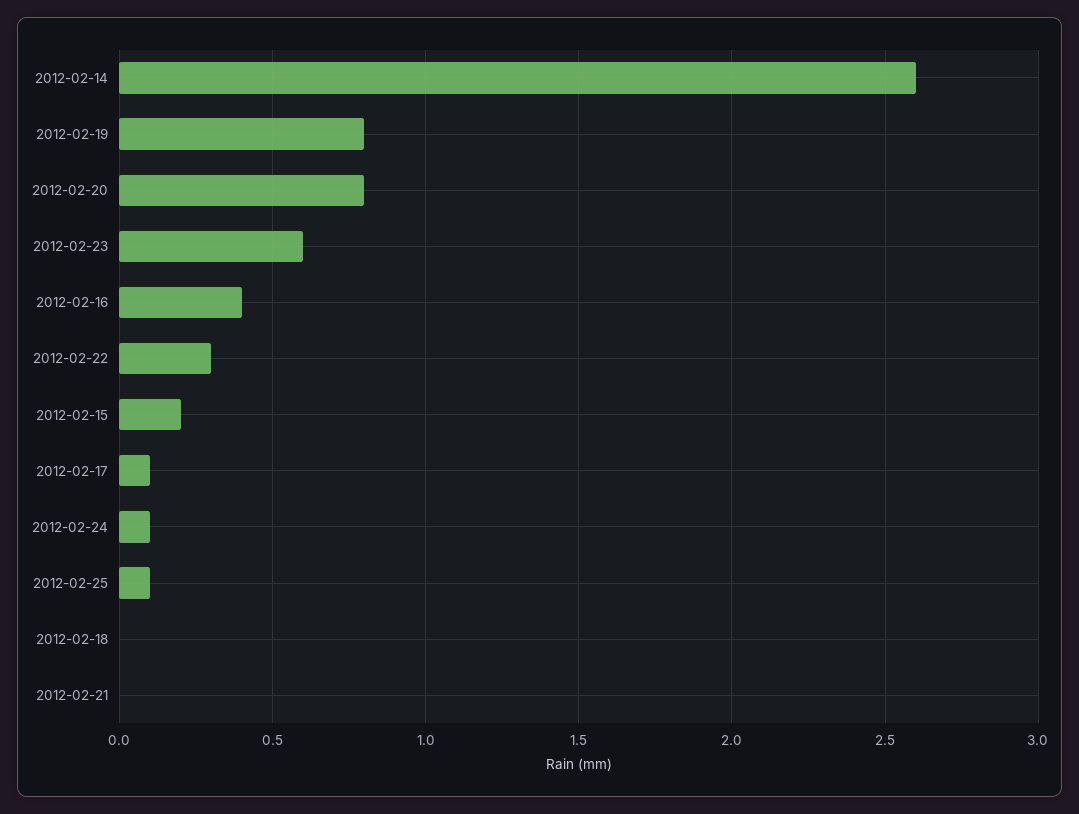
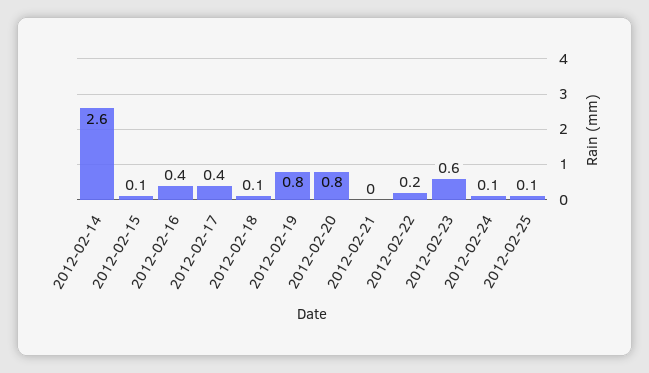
2012-02-22: 0.3 -> 0.2
2012-02-15: 0.2 -> 0.1
2012-02-17: 0.1 -> 0.4
2012-02-18: 0 -> 0.1

